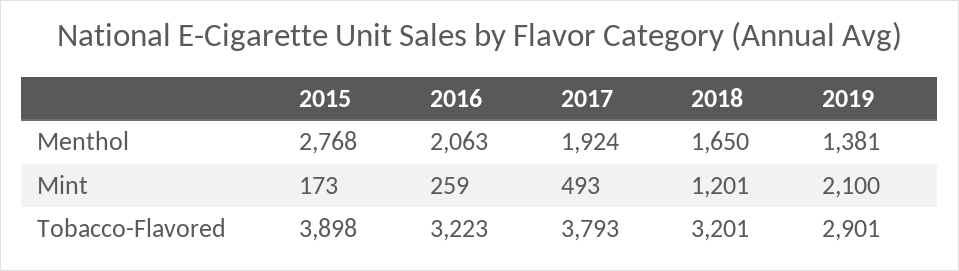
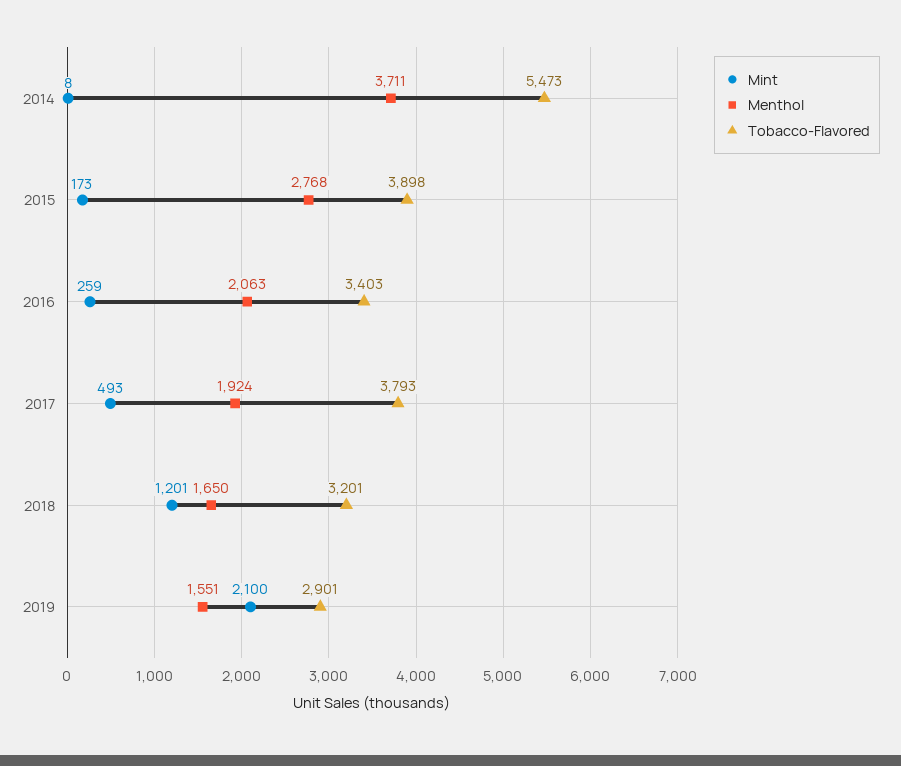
Menthol, 2019: 1381 -> 1551
Tobacco-Flavored, 2016: 3223 -> 3403
Mint, 2014: none -> 8
Menthol, 2014: none -> 3711
Tobacco-Flavored, 2014: none -> 5473

